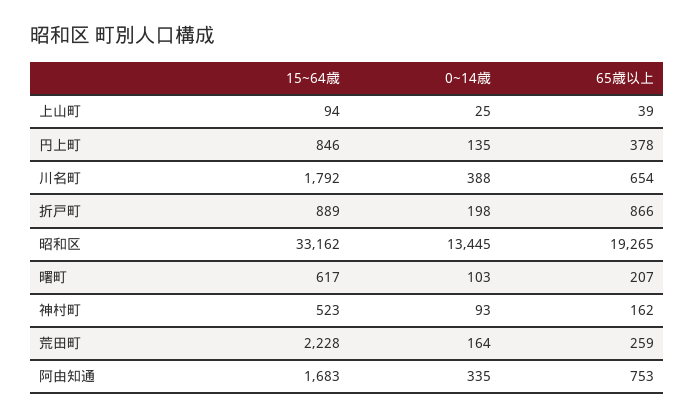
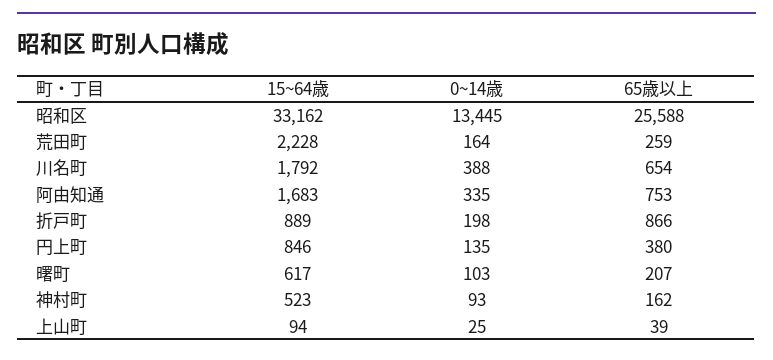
65歳以上, 円上町: 378 -> 380
65歳以上, 昭和区: 19265 -> 25588

